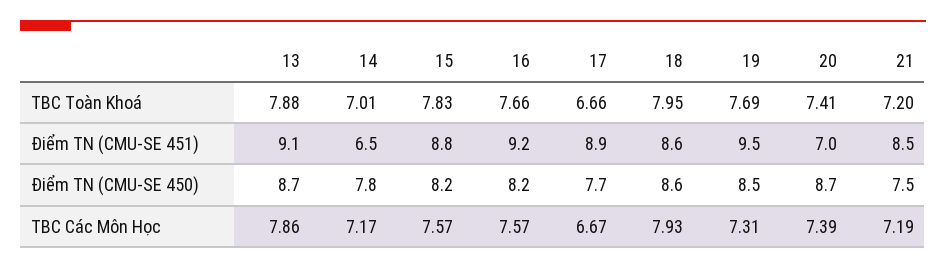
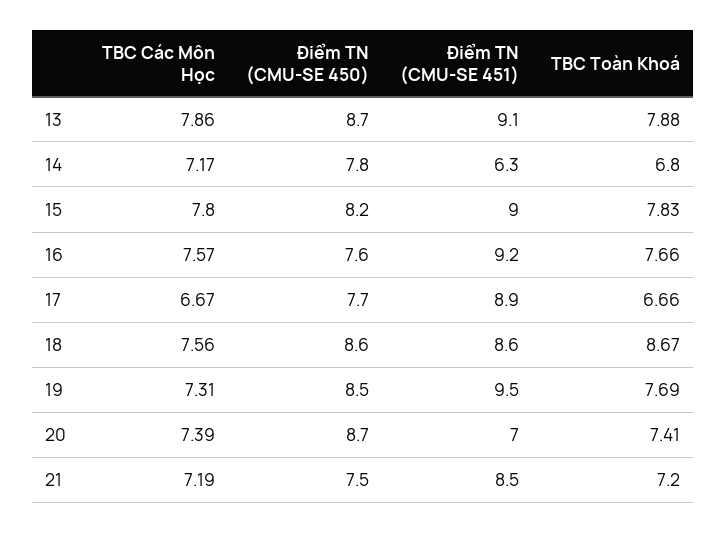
14, TBC Toàn Khoá: 7.01 -> 6.8
18, TBC Toàn Khoá: 7.95 -> 8.67
14, Điểm TN (CMU-SE 451): 6.5 -> 6.3
15, Điểm TN (CMU-SE 451): 8.8 -> 9
16, Điểm TN (CMU-SE 450): 8.2 -> 7.6
15, TBC Các Môn Học: 7.57 -> 7.8
18, TBC Các Môn Học: 7.93 -> 7.56

